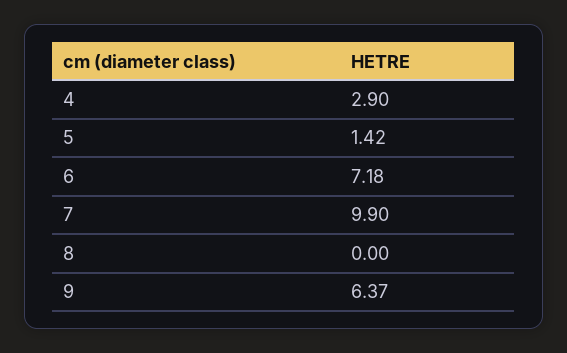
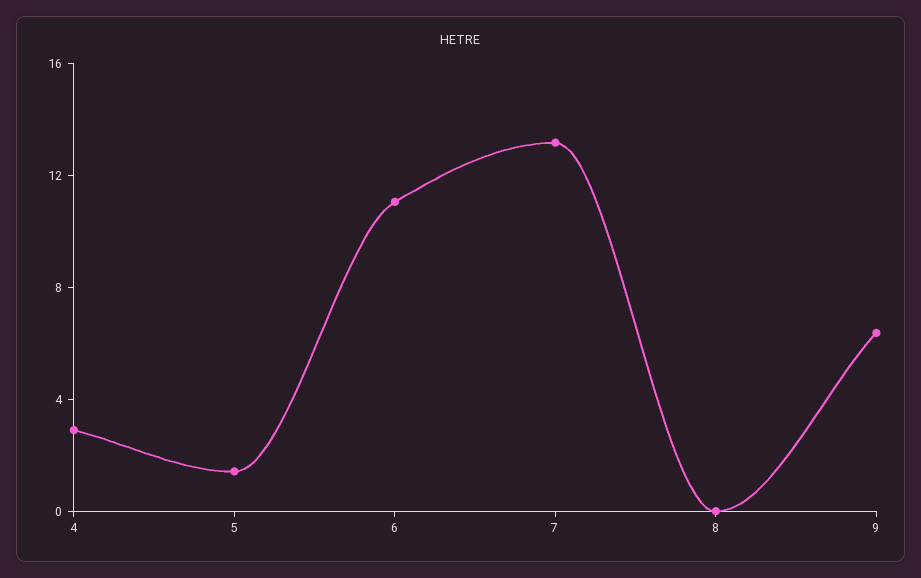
6: 7.18 -> 11
7: 9.9 -> 13

